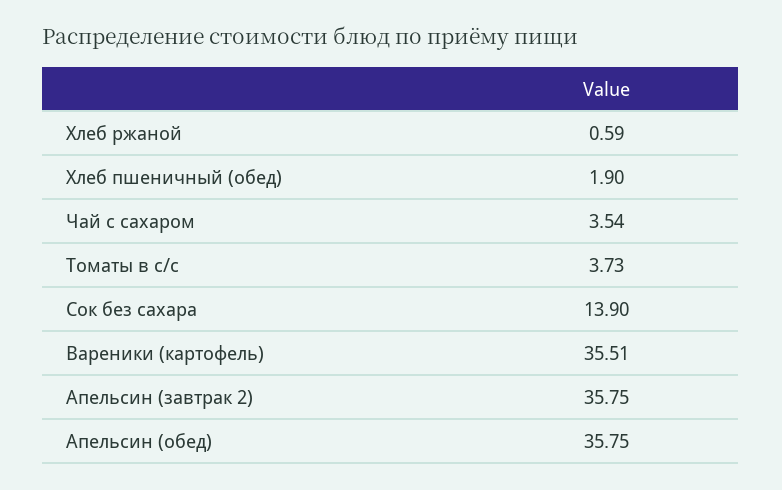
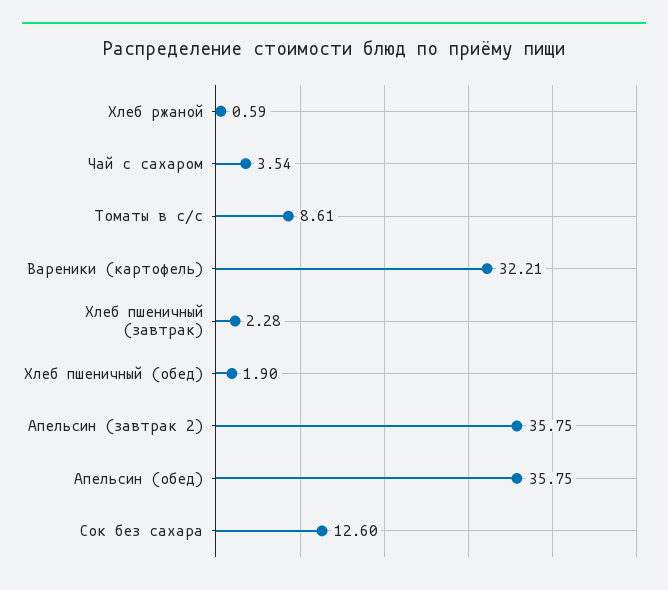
Томаты в с/с: 3.73 -> 8.61
Сок без сахара: 13.9 -> 12.6
Вареники (картофель): 35.51 -> 32.21
Хлеб пшеничный (завтрак): none -> 2.28

